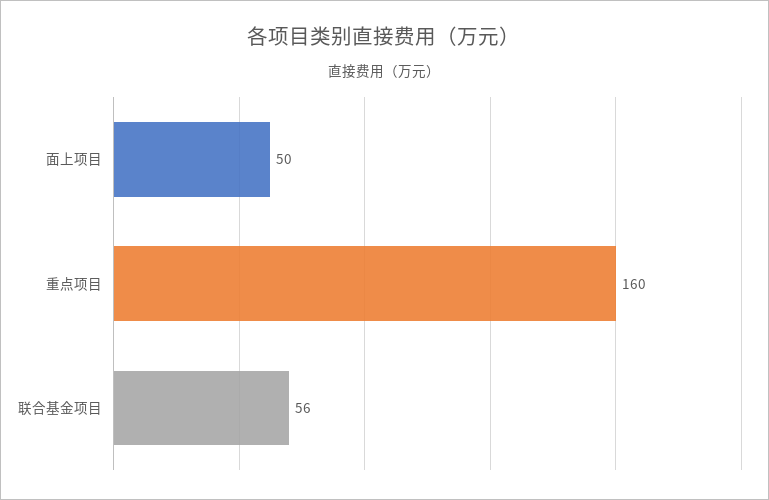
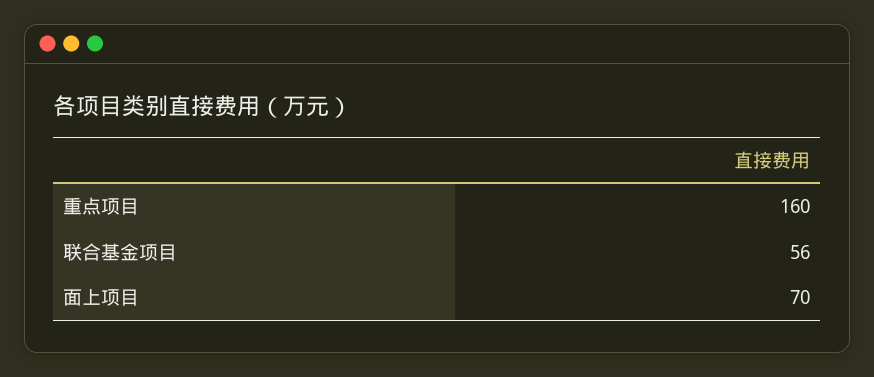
面上项目: 50 -> 70

